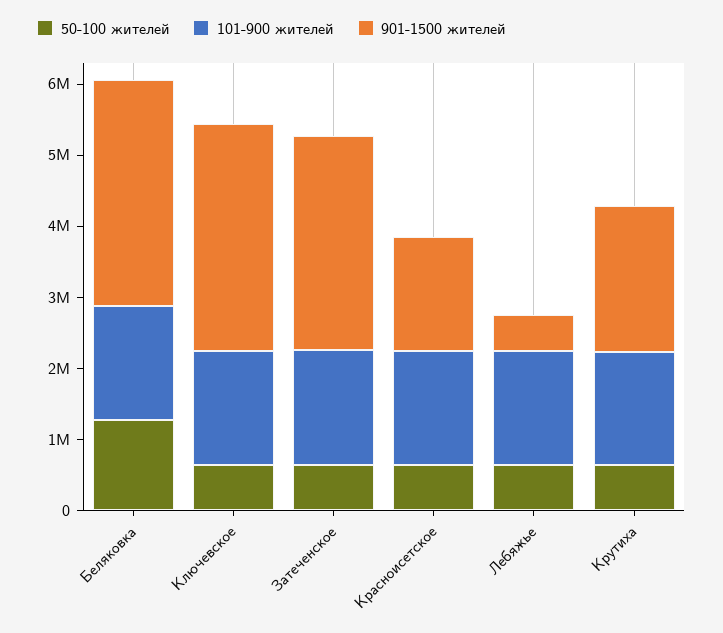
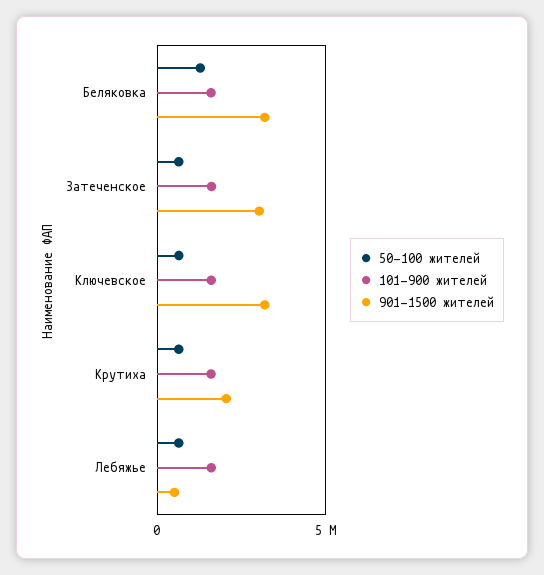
50-100 жителей, Красноисетское: 600000 -> none
101-900 жителей, Красноисетское: 1600000 -> none
901-1500 жителей, Красноисетское: 1600000 -> none

